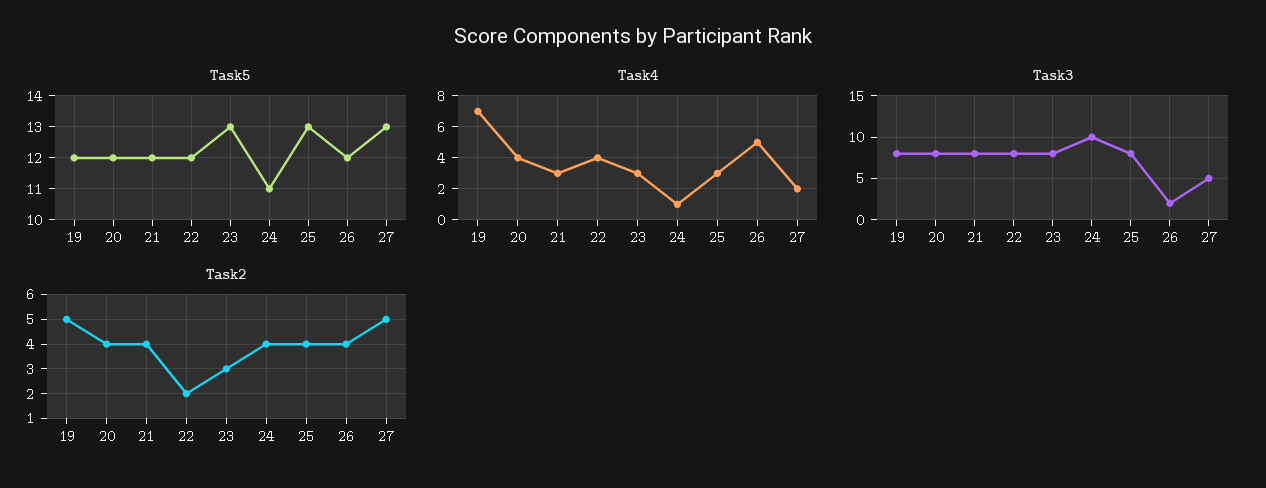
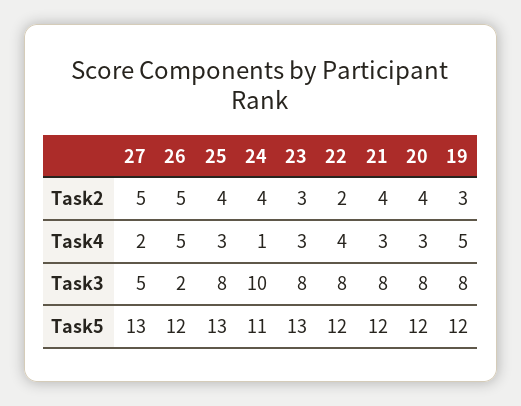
Task4, 19: 7 -> 5
Task4, 20: 4 -> 3
Task2, 19: 5 -> 3
Task2, 26: 4 -> 5

